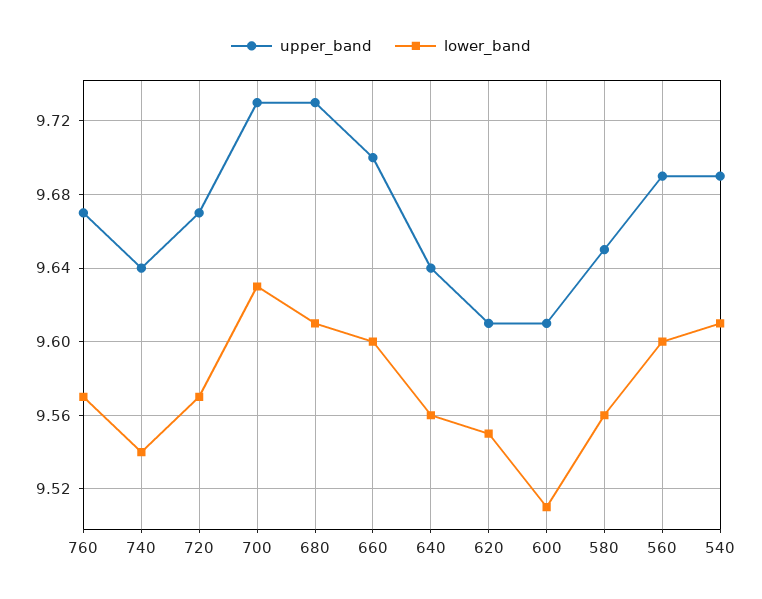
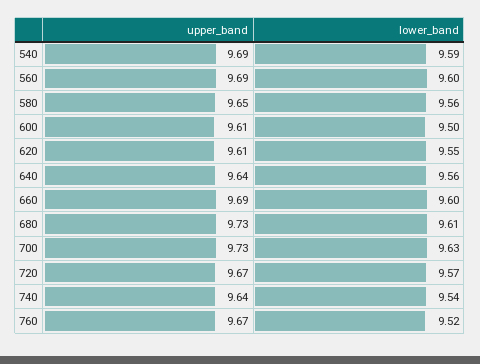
lower_band, 760: 9.57 -> 9.52
upper_band, 660: 9.7 -> 9.69
lower_band, 600: 9.51 -> 9.5
lower_band, 540: 9.61 -> 9.59

